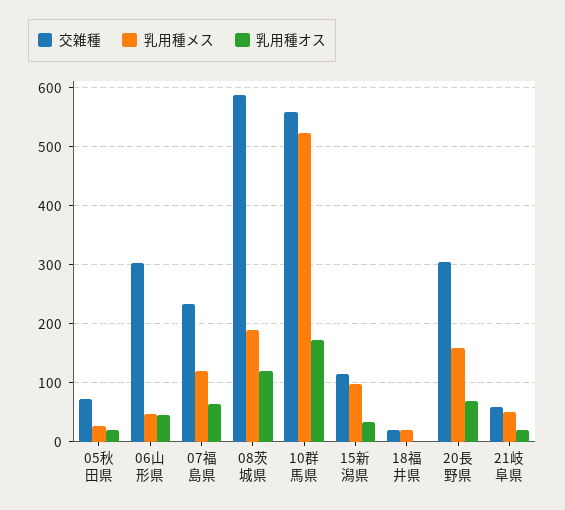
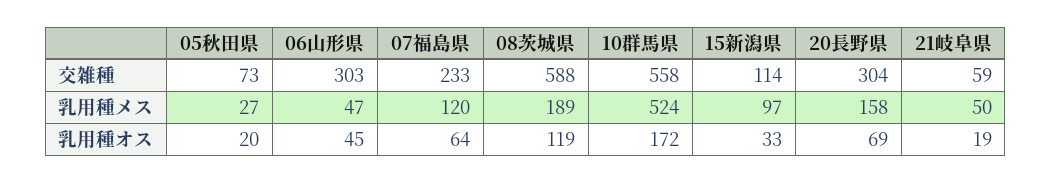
交雑種, 18福井県: 20 -> none
乳用種メス, 18福井県: 20 -> none
乳用種オス, 18福井県: 0 -> none

